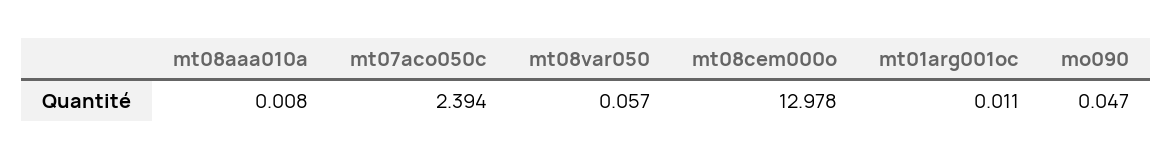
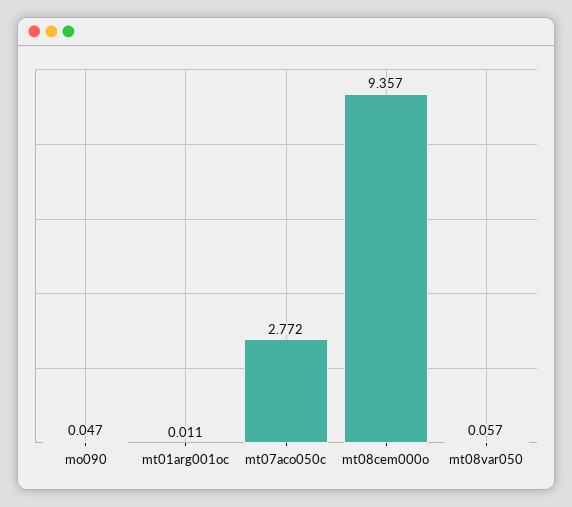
mt08aaa010a: 0.008 -> none
mt07aco050c: 2.394 -> 2.772
mt08cem000o: 12.978 -> 9.357

